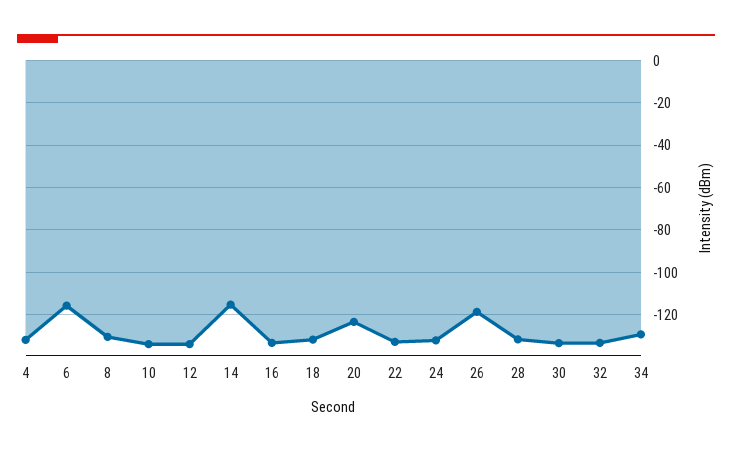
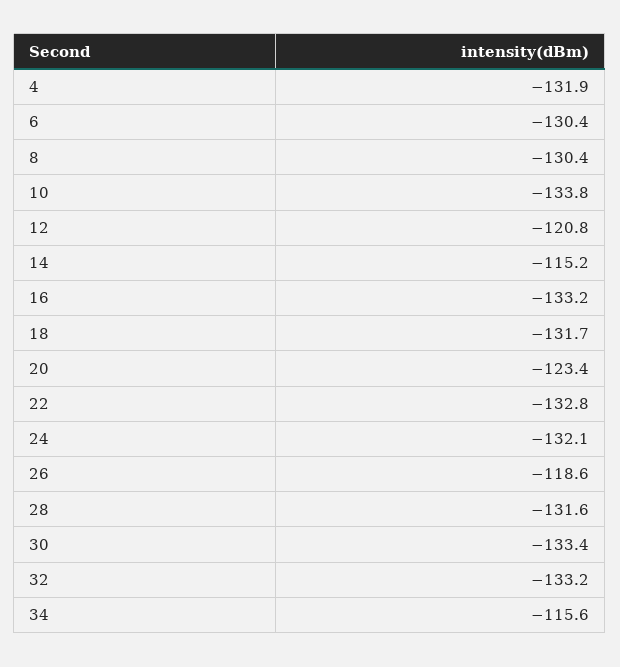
6: -115 -> -130.4
12: -135 -> -120.8
34: -130 -> -115.6

